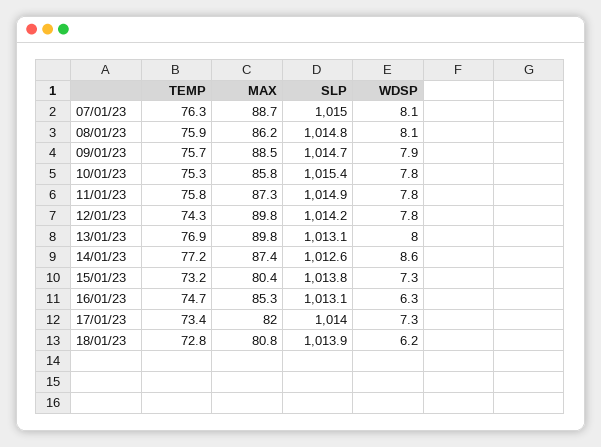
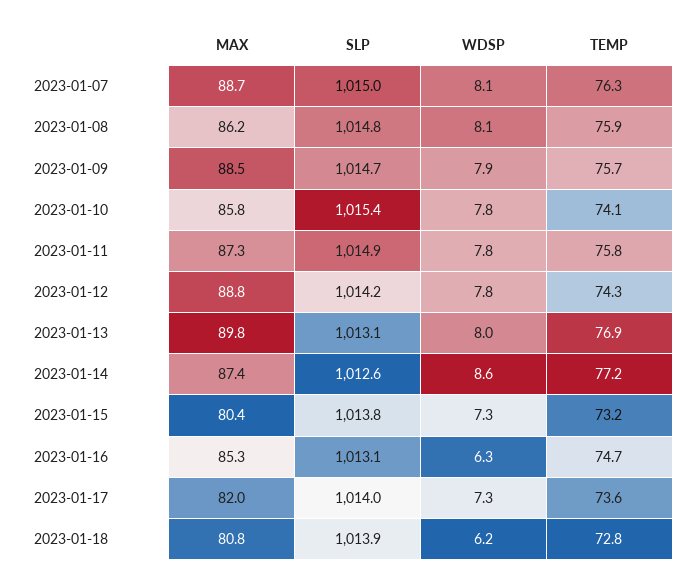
TEMP, 10/01/23: 75.3 -> 74.1
MAX, 12/01/23: 89.8 -> 88.8
TEMP, 17/01/23: 73.4 -> 73.6

